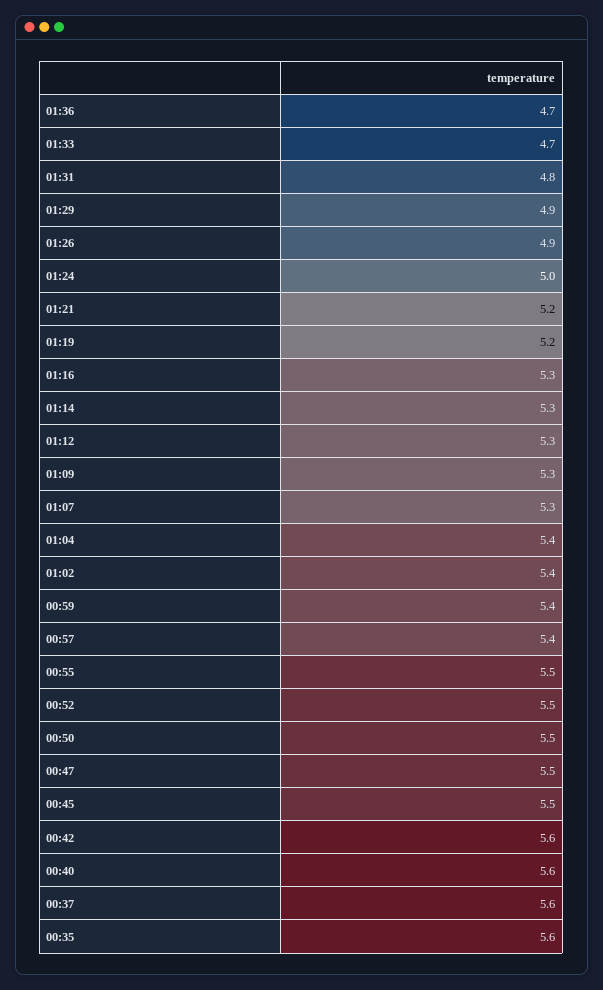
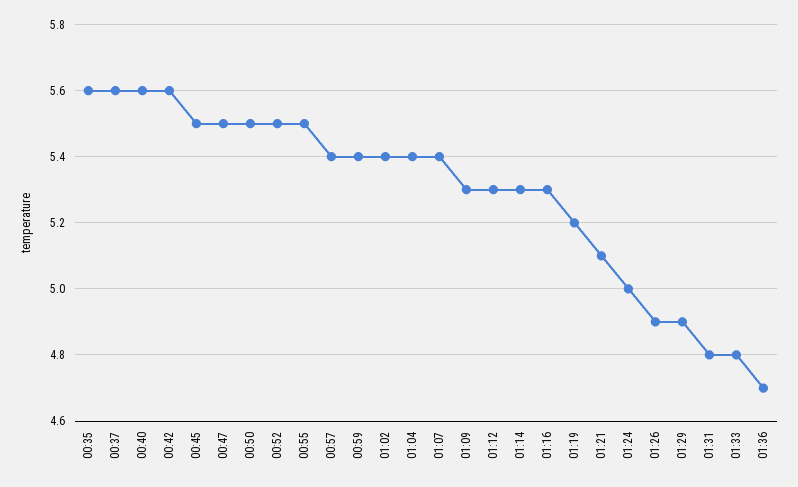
01:33: 4.7 -> 4.8
01:21: 5.2 -> 5.1
01:07: 5.3 -> 5.4

